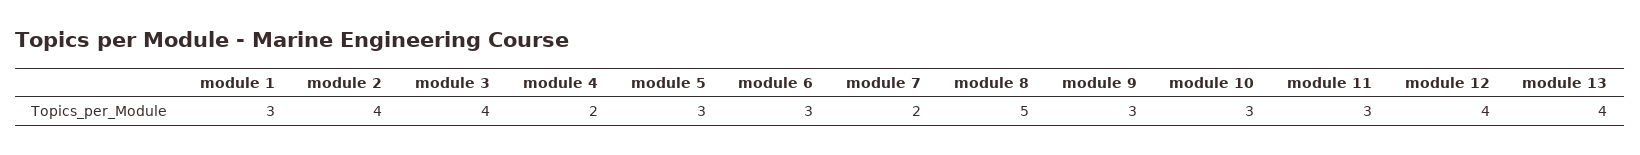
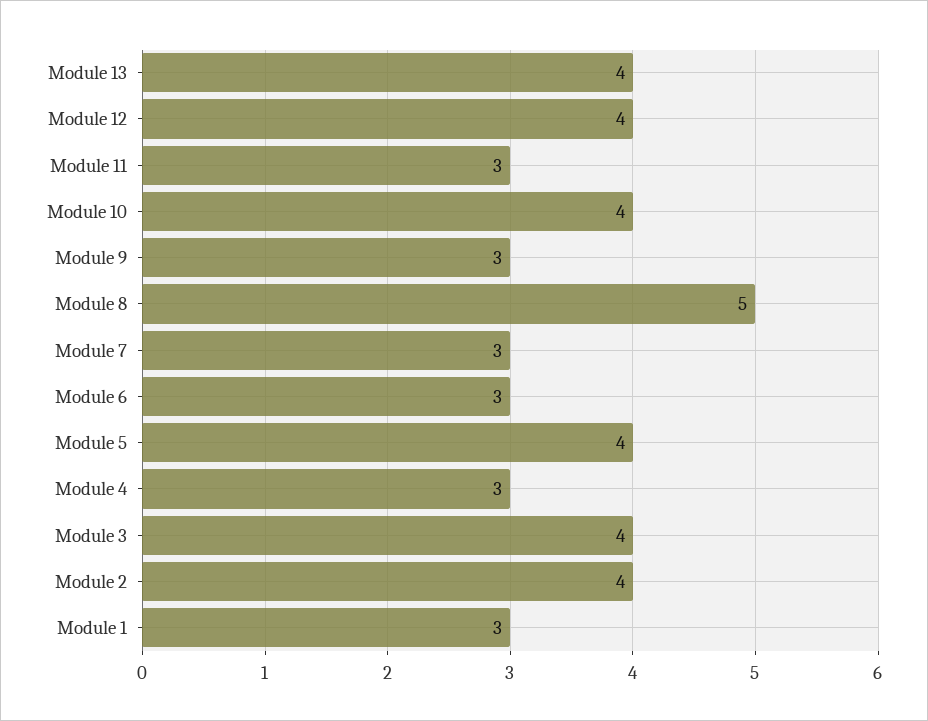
module 4: 2 -> 3
module 5: 3 -> 4
module 7: 2 -> 3
module 10: 3 -> 4

